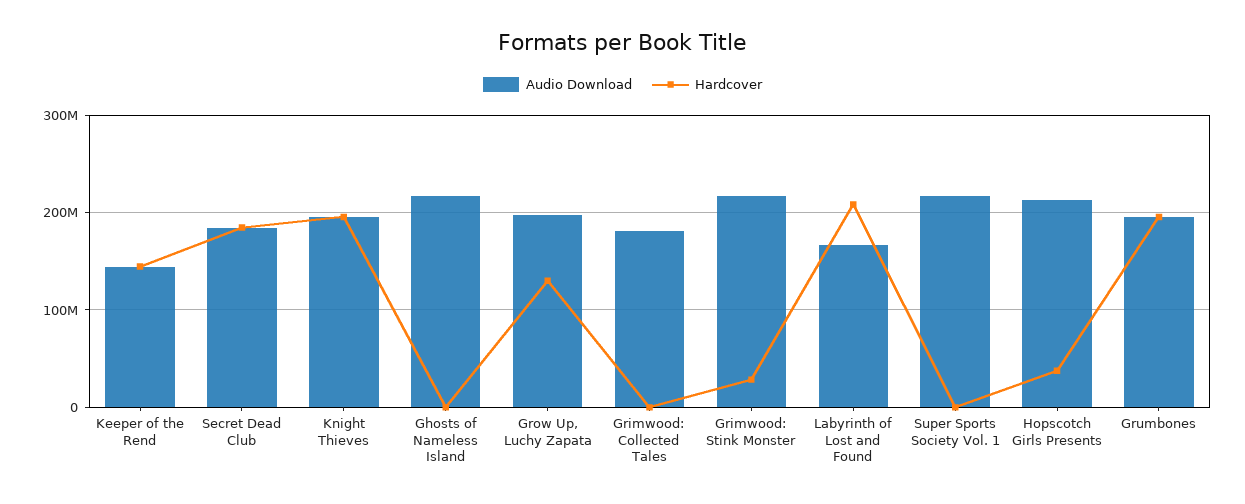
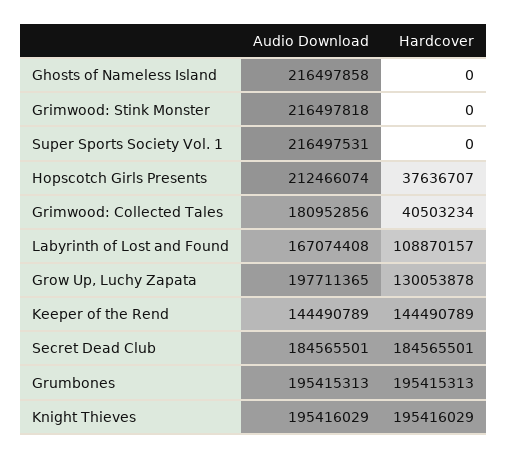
Hardcover, Grimwood: Collected Tales: 0 -> 40503234
Hardcover, Grimwood: Stink Monster: 30000000 -> 0
Hardcover, Labyrinth of Lost and Found: 210000000 -> 108870157

